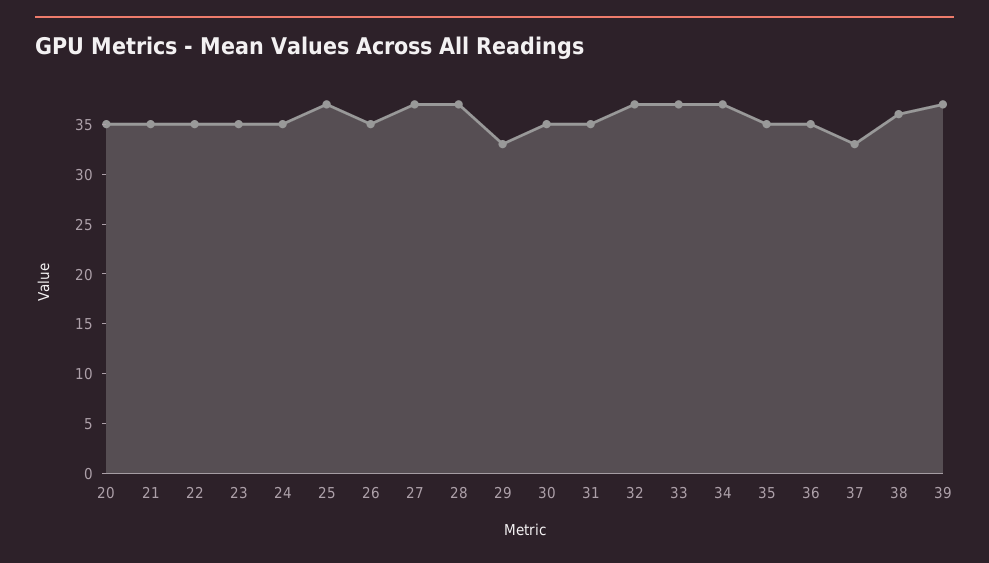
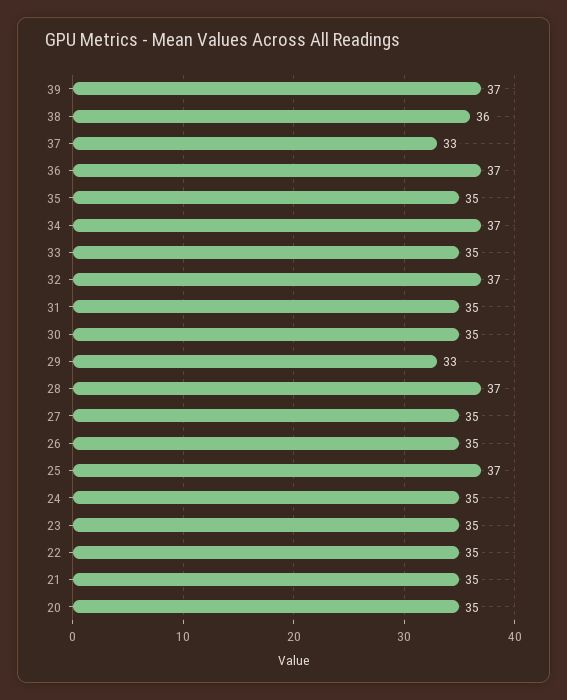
27: 37 -> 35
33: 37 -> 35
36: 35 -> 37

